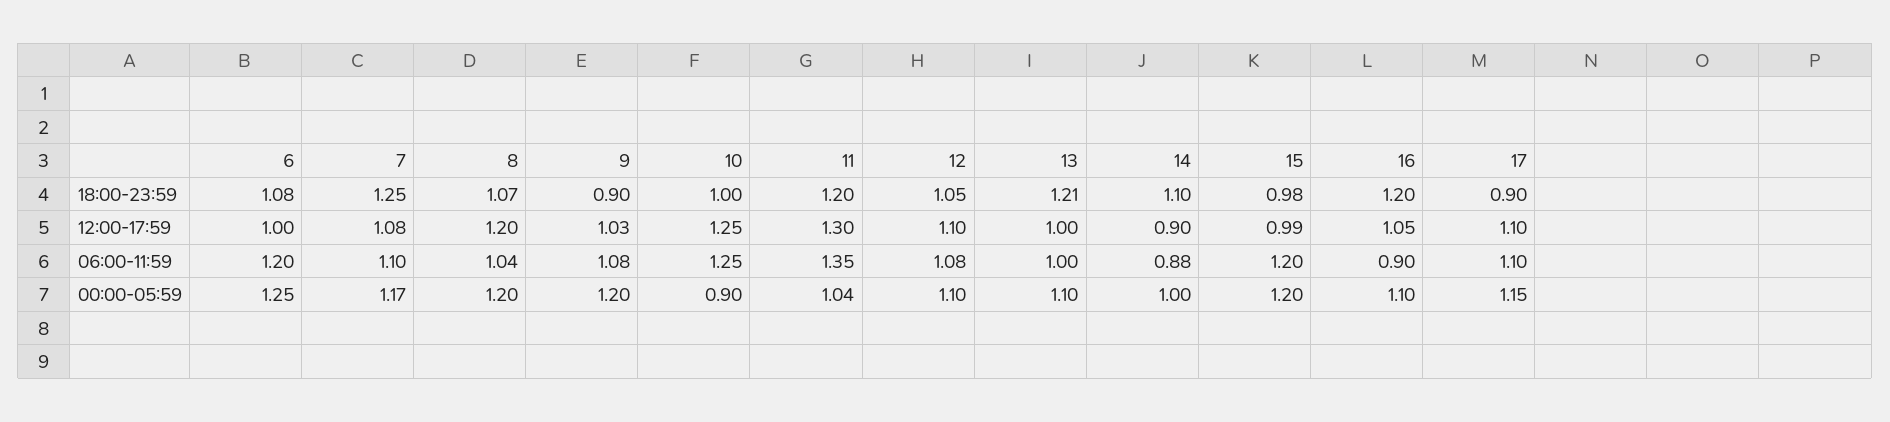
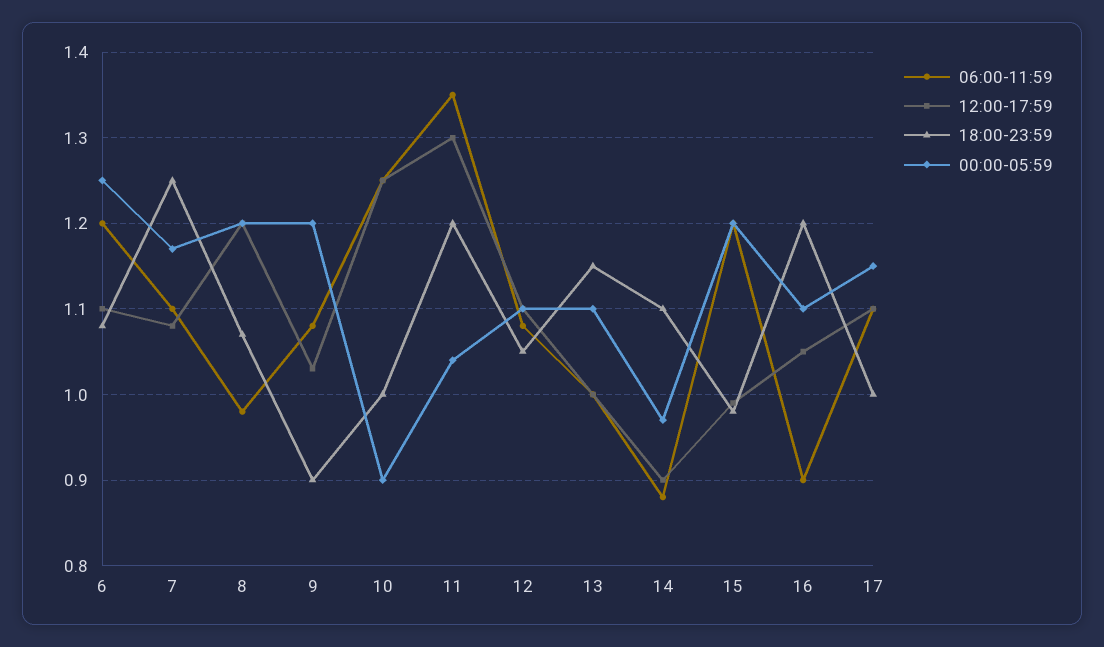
18:00-23:59, 13: 1.21 -> 1.15
18:00-23:59, 17: 0.9 -> 1
12:00-17:59, 6: 1 -> 1.1
06:00-11:59, 8: 1.04 -> 0.98
00:00-05:59, 14: 1 -> 0.97

